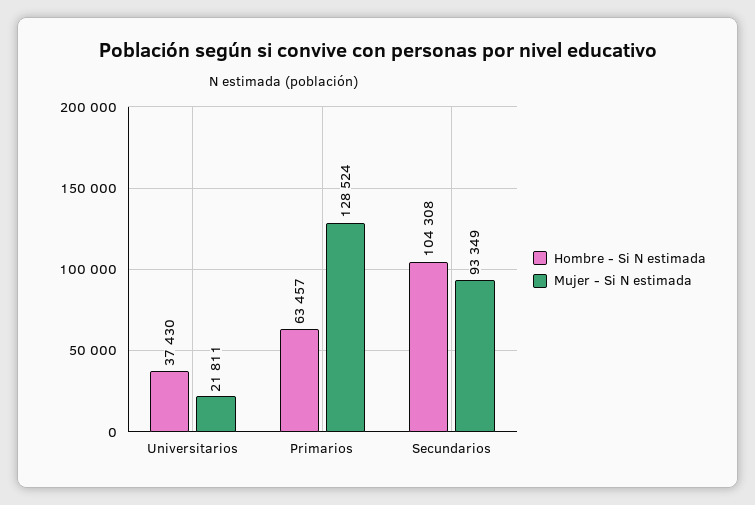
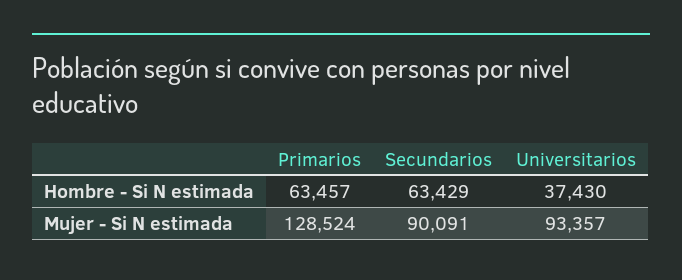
Mujer - Si N estimada, Universitarios: 21811 -> 93357
Hombre - Si N estimada, Secundarios: 104308 -> 63429
Mujer - Si N estimada, Secundarios: 93349 -> 90091

